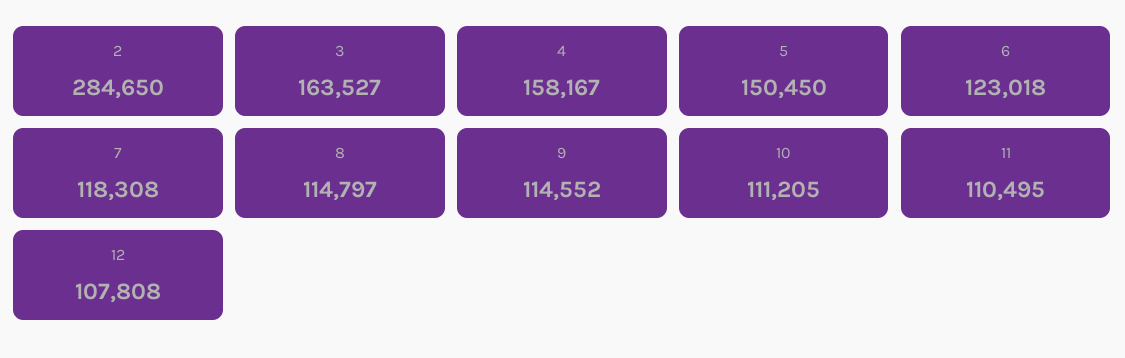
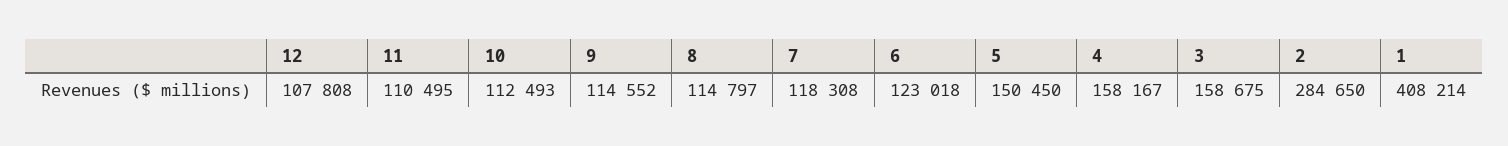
3: 163527 -> 158675
10: 111205 -> 112493
1: none -> 408214

